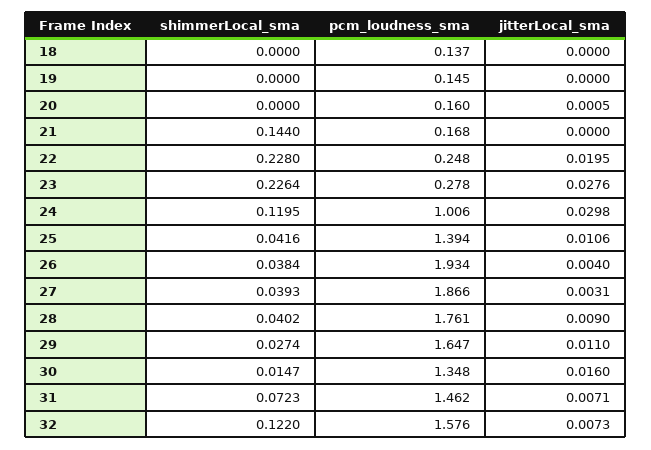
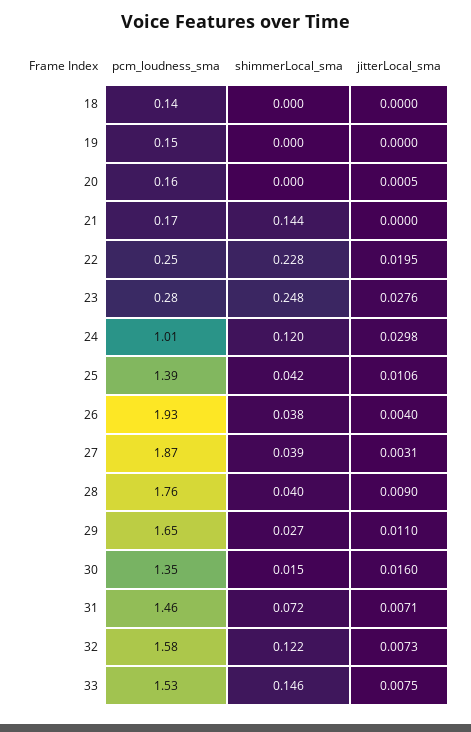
shimmerLocal_sma, 23: 0.2264 -> 0.248
pcm_loudness_sma, 33: none -> 1.53
shimmerLocal_sma, 33: none -> 0.146
jitterLocal_sma, 33: none -> 0.0075

